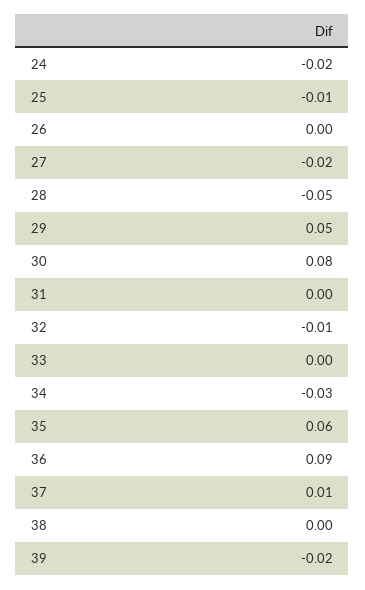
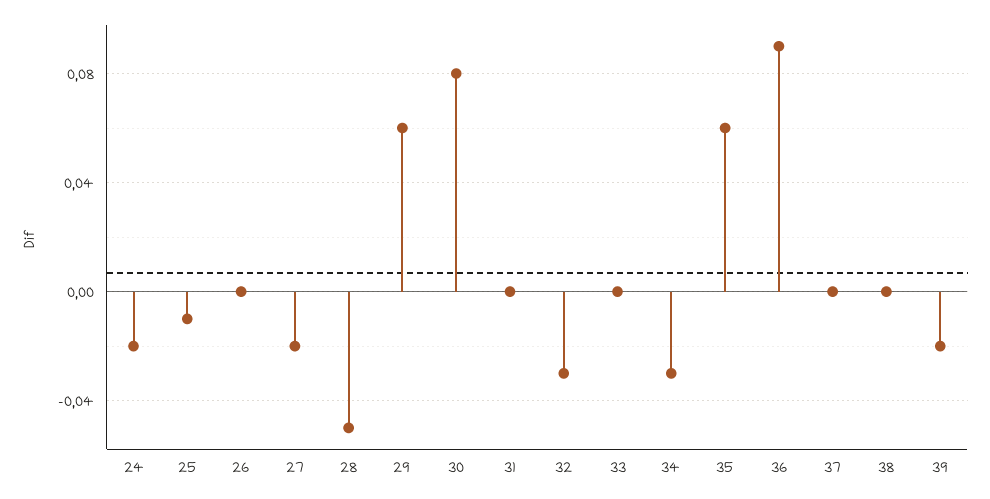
29: 0.05 -> 0.06
32: -0.01 -> -0.03
37: 0.01 -> 0

